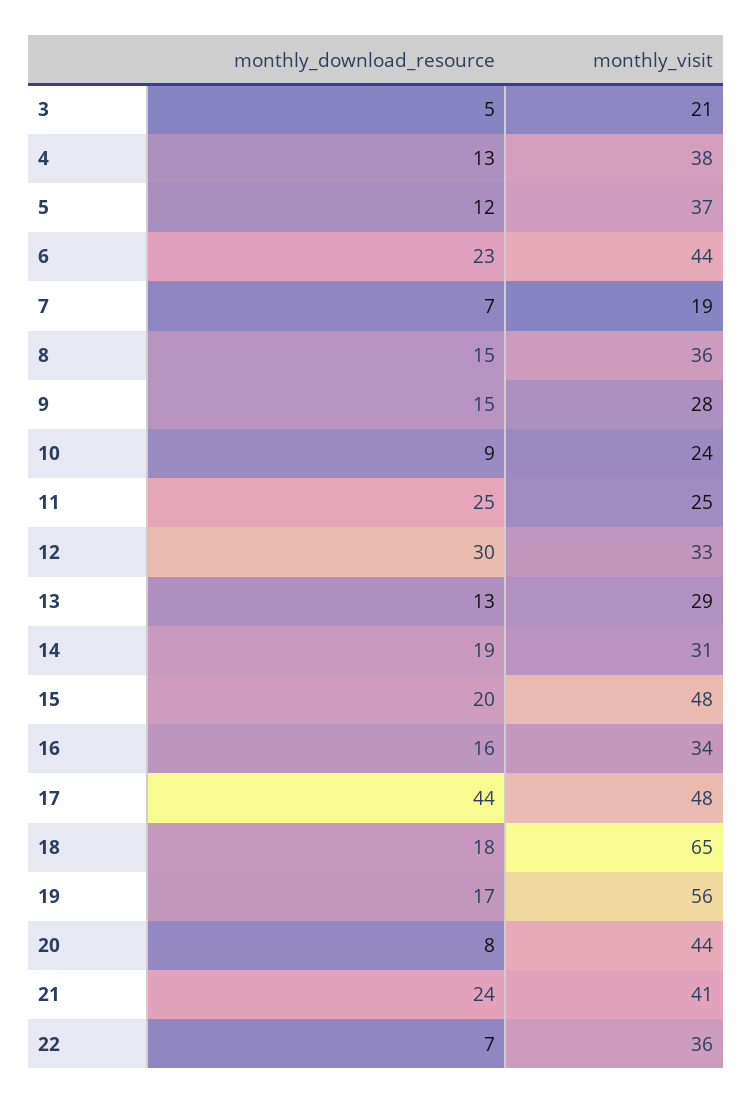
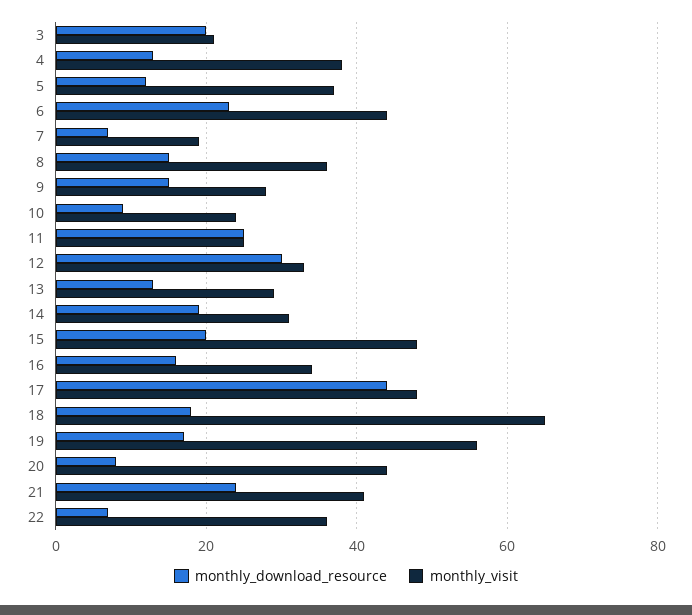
monthly_download_resource, 3: 5 -> 20

